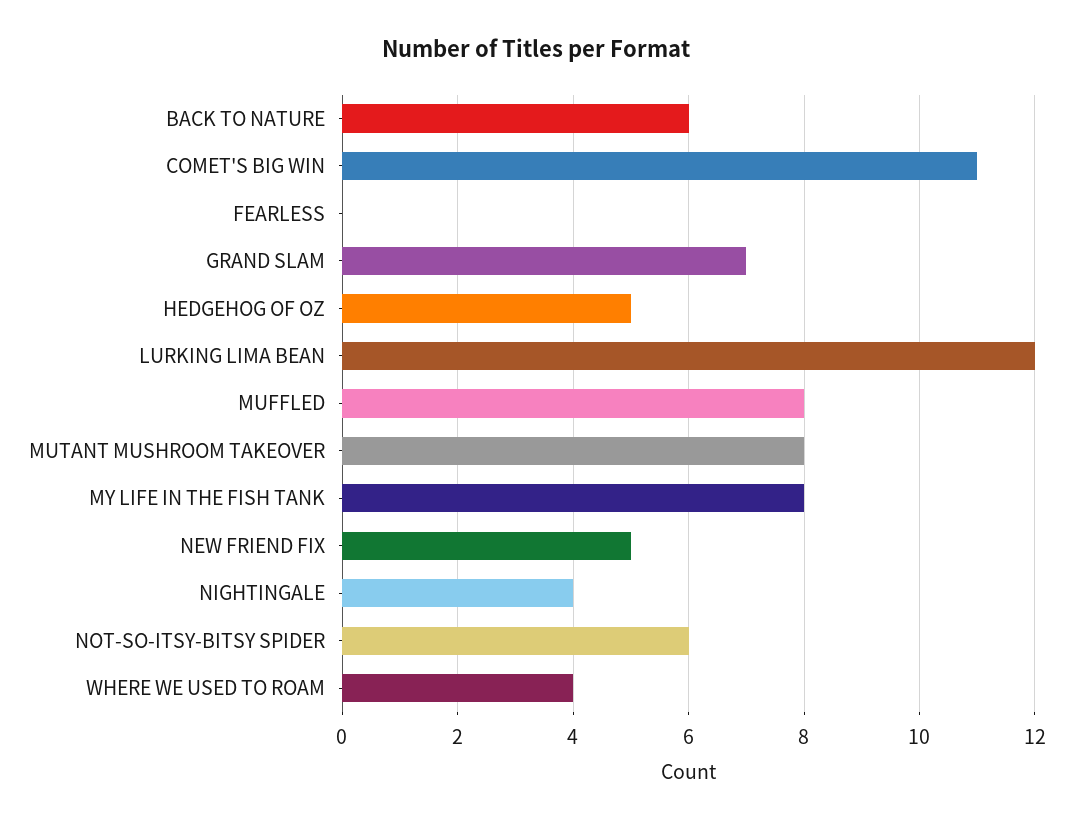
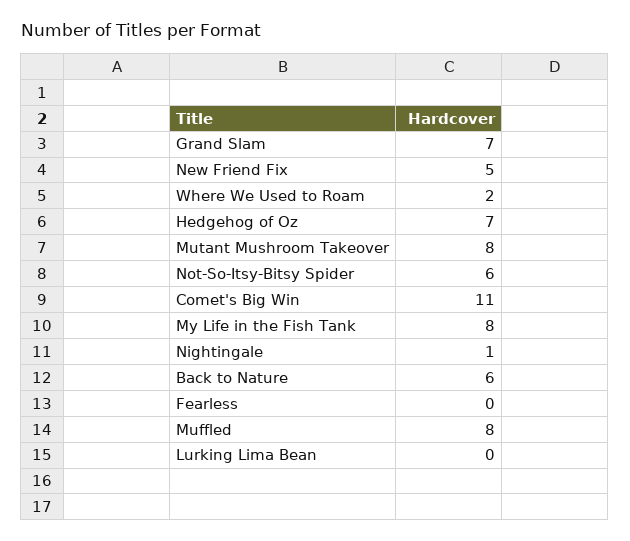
HEDGEHOG OF OZ: 5 -> 7
LURKING LIMA BEAN: 12 -> 0
NIGHTINGALE: 4 -> 1
WHERE WE USED TO ROAM: 4 -> 2

